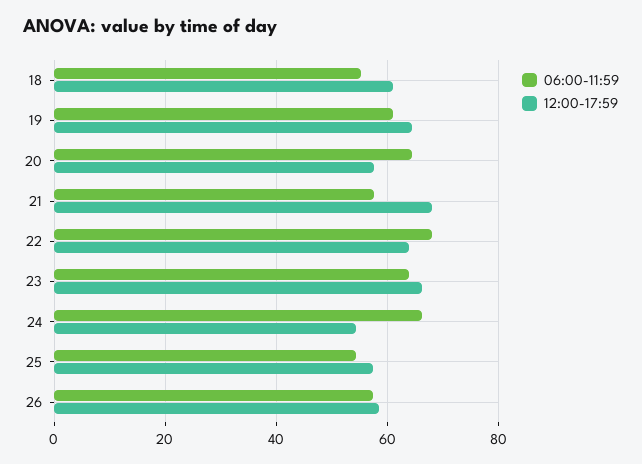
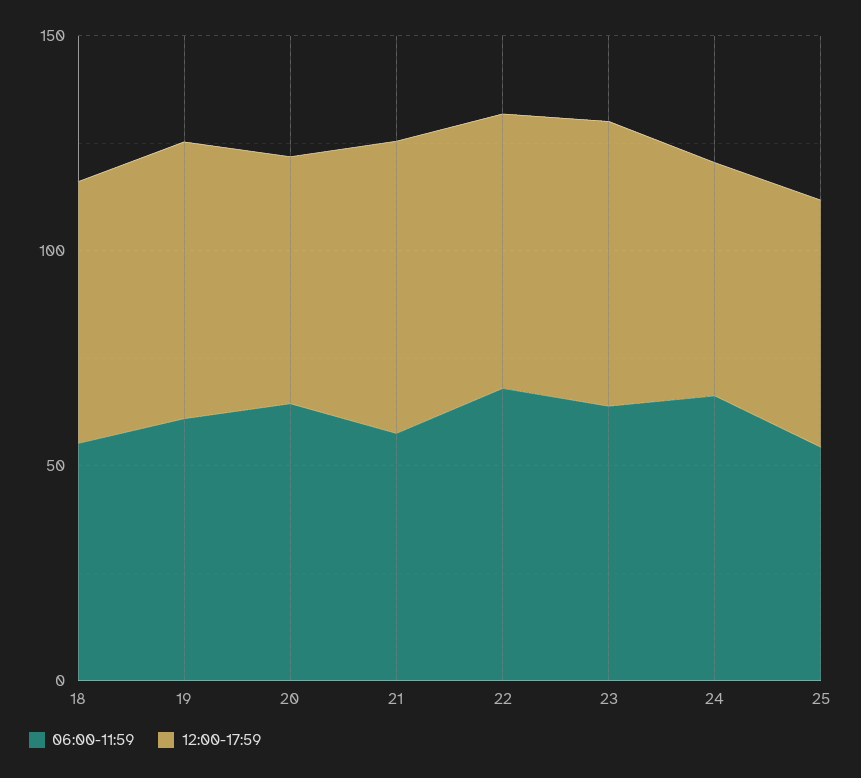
06:00-11:59, 26: 58 -> none
12:00-17:59, 26: 58 -> none

